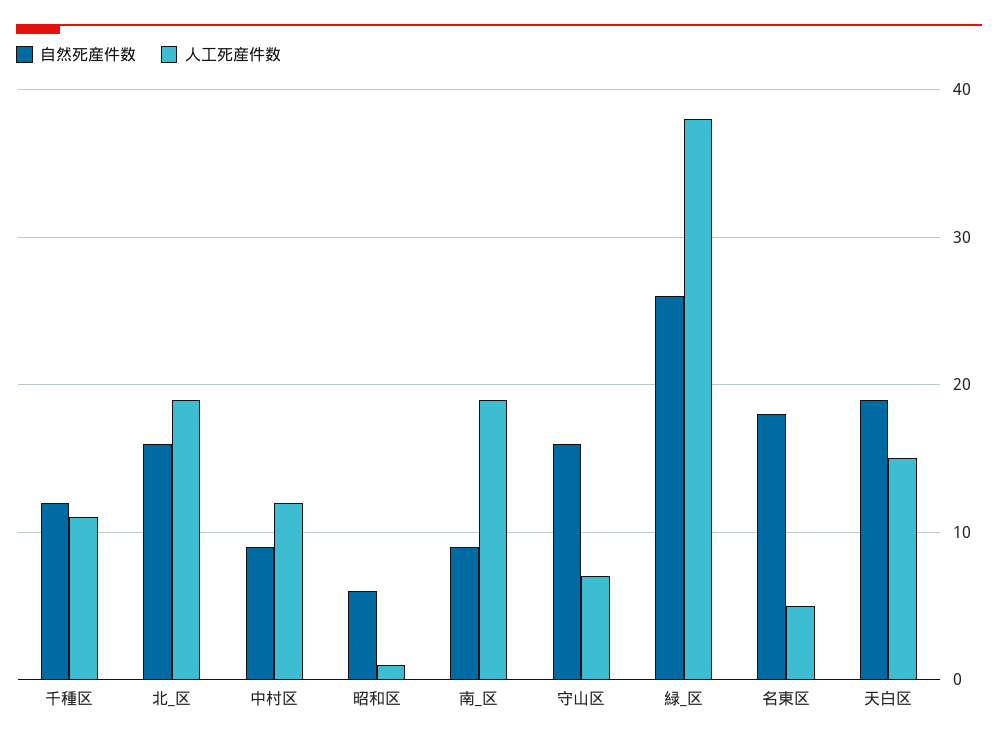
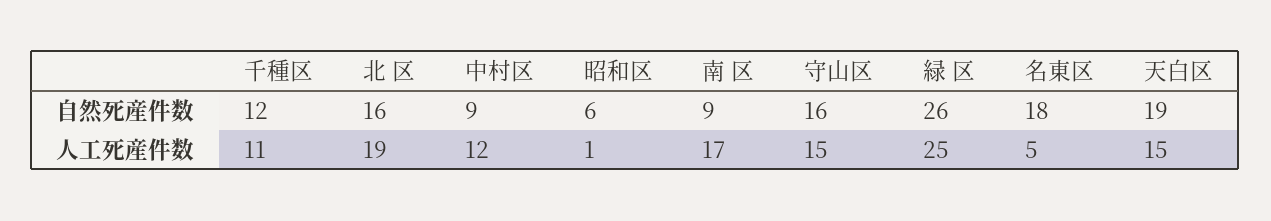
人工死産件数, 南_区: 19 -> 17
人工死産件数, 守山区: 7 -> 15
人工死産件数, 緑_区: 38 -> 25

